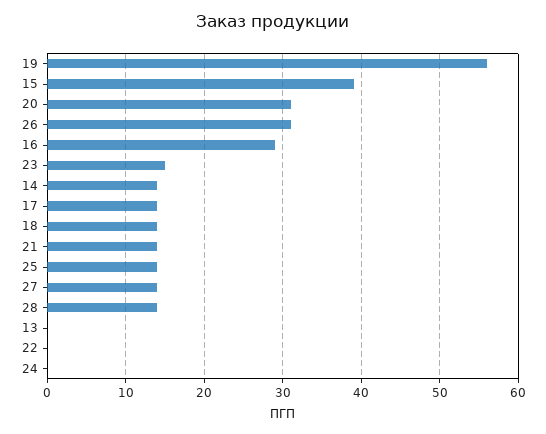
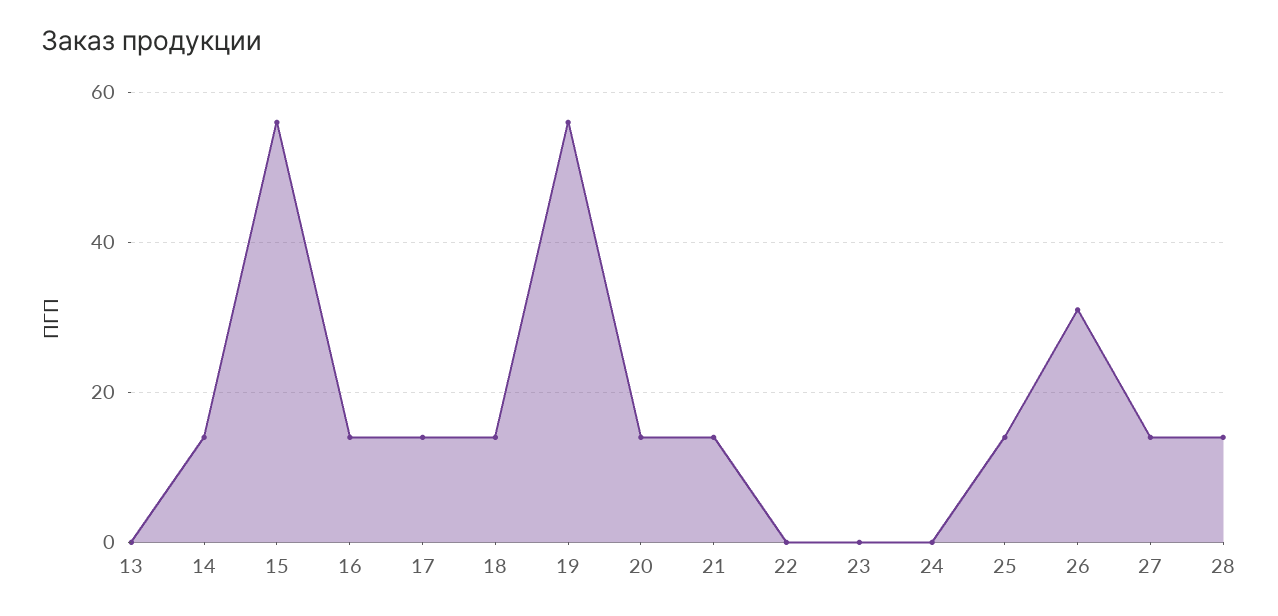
15: 39 -> 55
20: 31 -> 15
16: 29 -> 15
23: 15 -> 0

